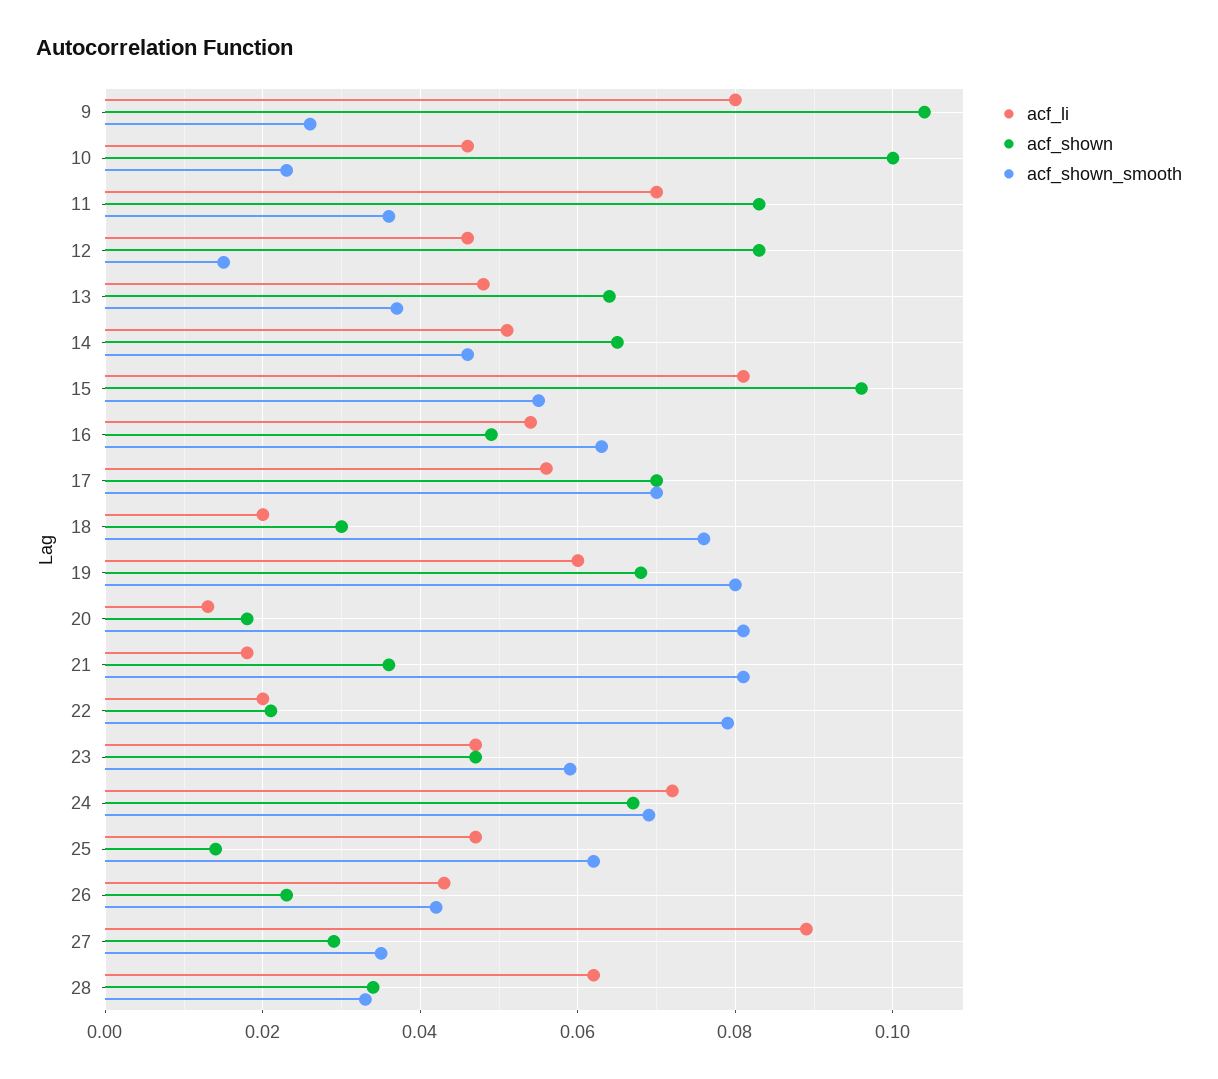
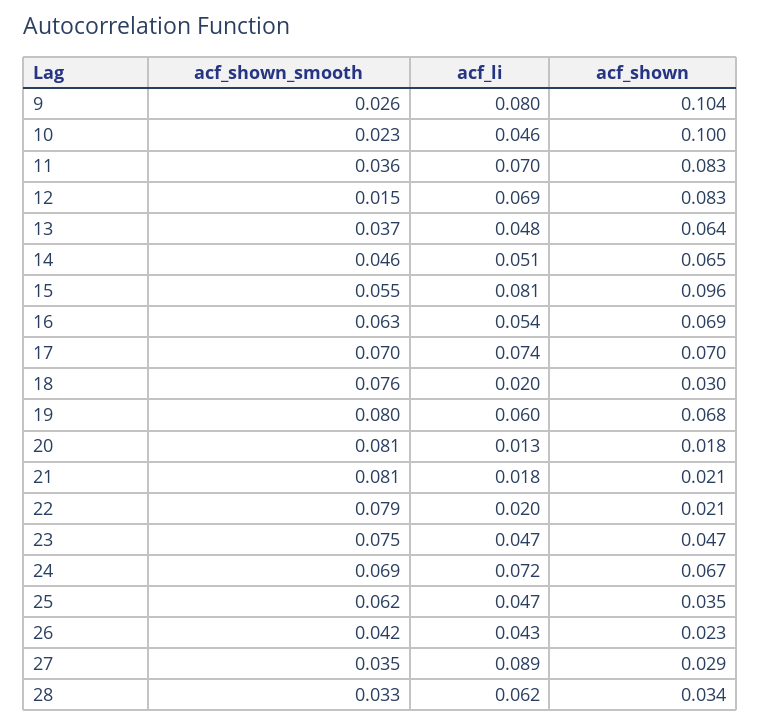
acf_li, 12: 0.045 -> 0.069
acf_shown, 16: 0.05 -> 0.069
acf_li, 17: 0.055 -> 0.074
acf_shown, 21: 0.035 -> 0.021
acf_shown_smooth, 23: 0.06 -> 0.075
acf_shown, 25: 0.015 -> 0.035

